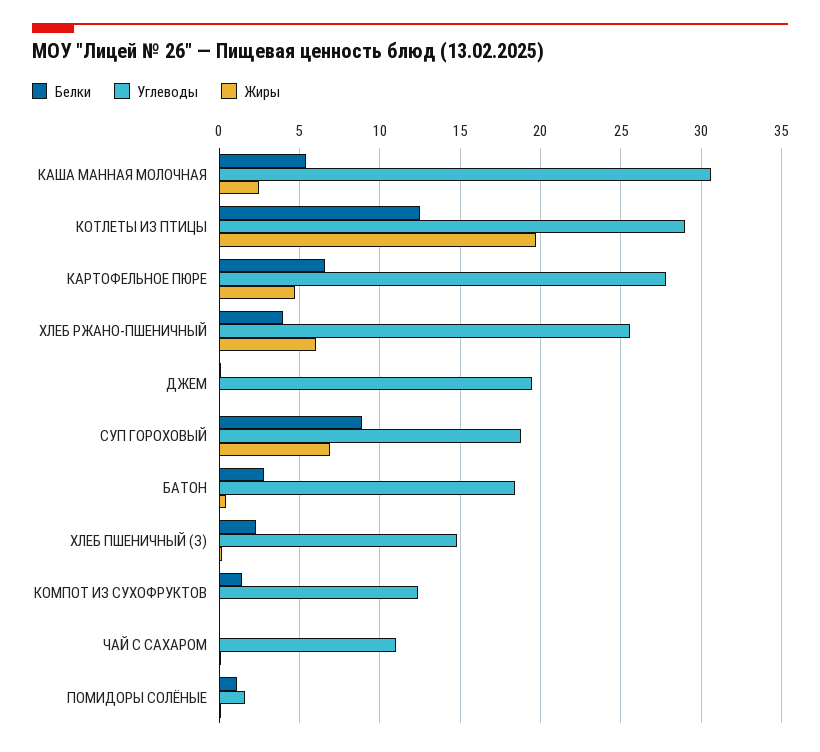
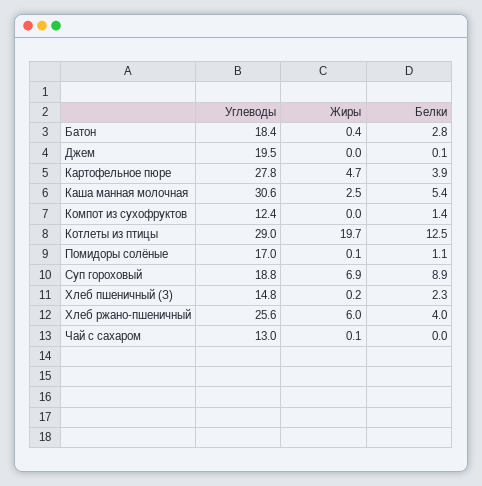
Белки, КАРТОФЕЛЬНОЕ ПЮРЕ: 6.5 -> 3.9
Углеводы, ЧАЙ С САХАРОМ: 11 -> 13
Углеводы, ПОМИДОРЫ СОЛЁНЫЕ: 1.5 -> 17

